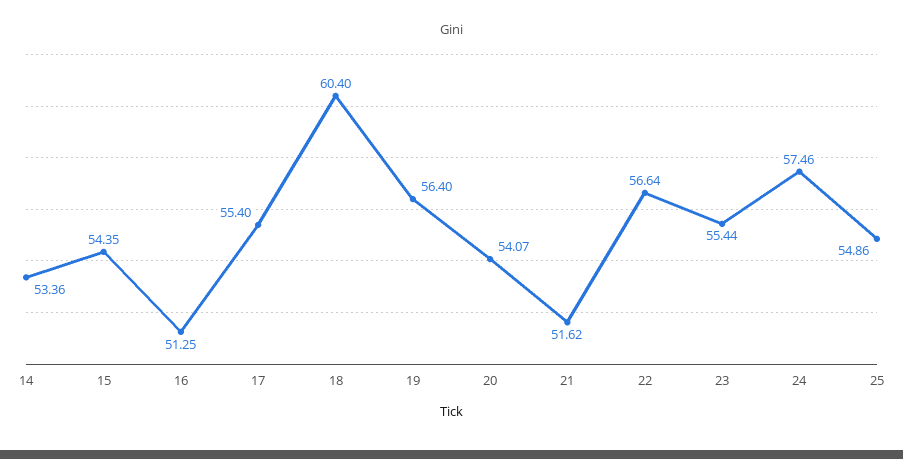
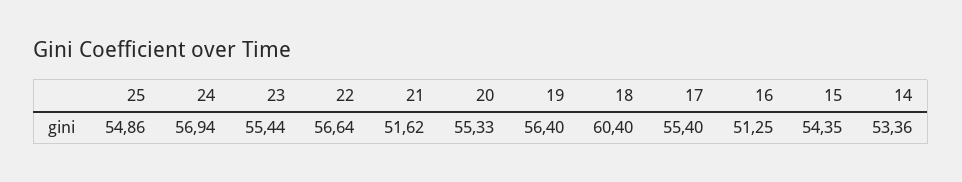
20: 54.07 -> 55.33
24: 57.46 -> 56.94

